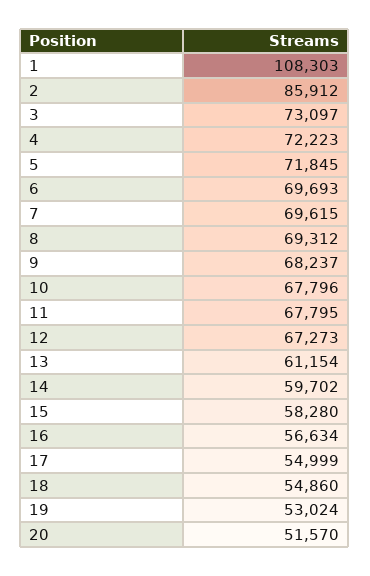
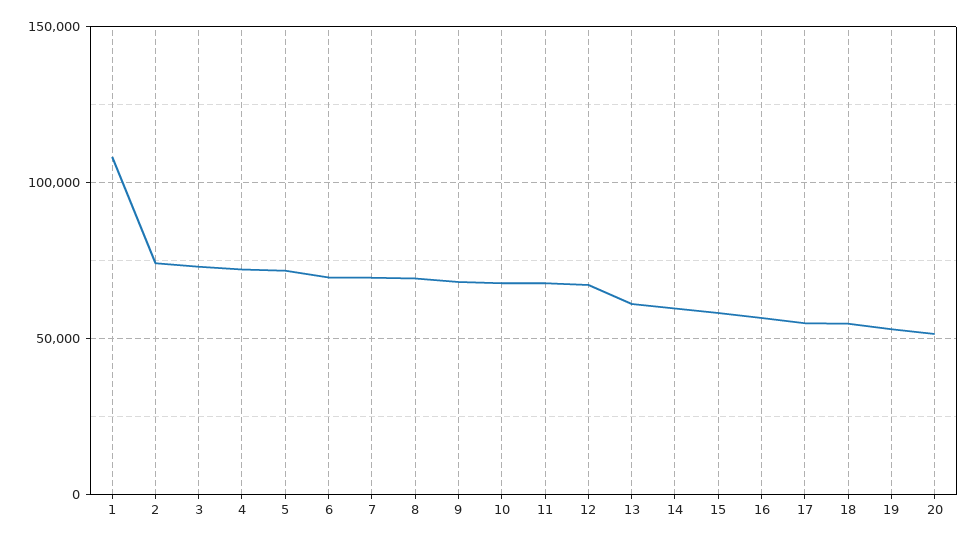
2: 85912 -> 75000

